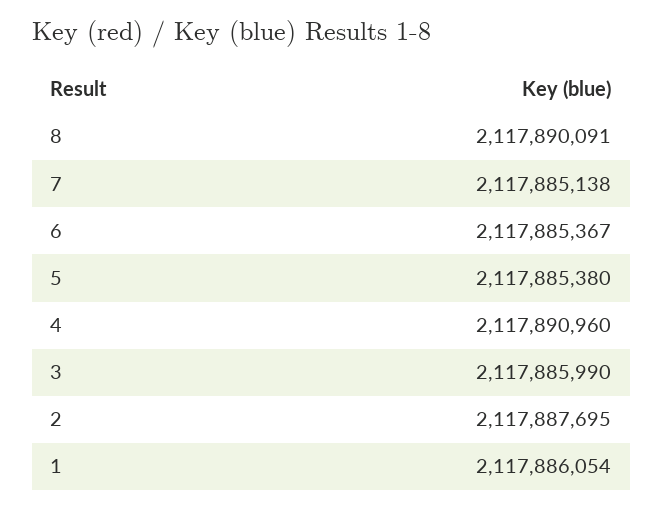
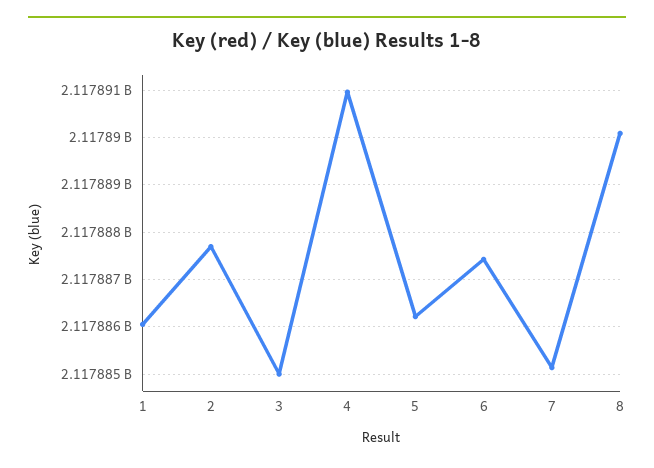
6: 2117885367 -> 2117887400
5: 2117885380 -> 2117886200
3: 2117885990 -> 2117885000

